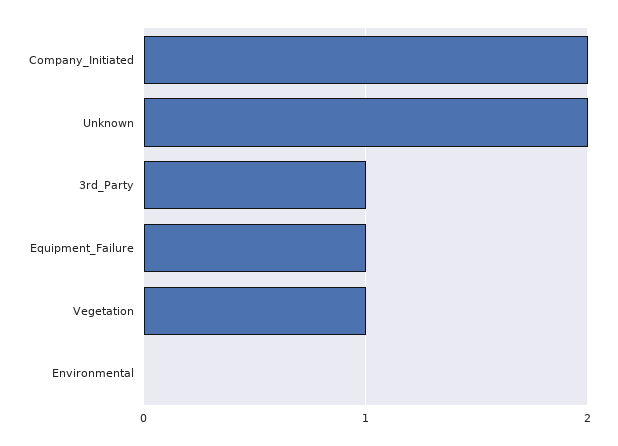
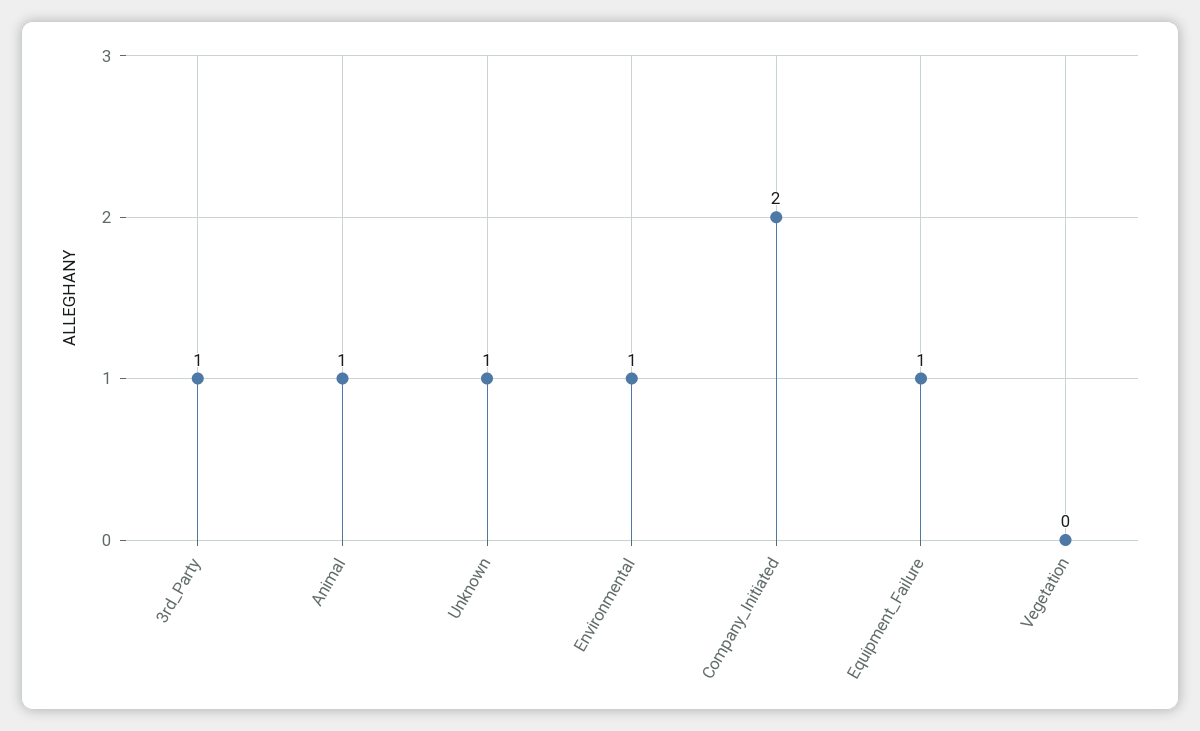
Unknown: 2 -> 1
Vegetation: 1 -> 0
Environmental: 0 -> 1
Animal: none -> 1

